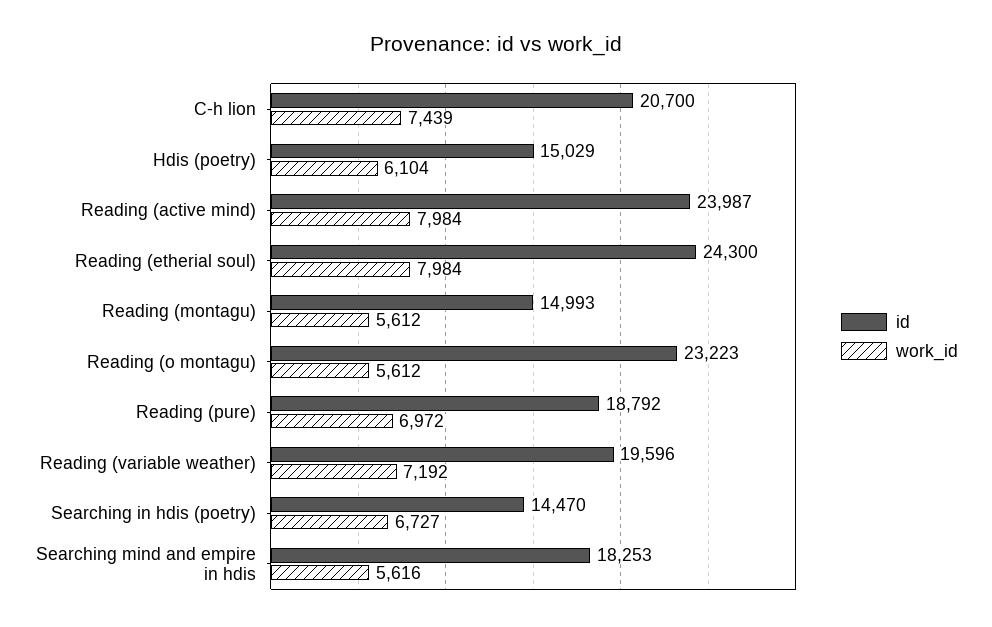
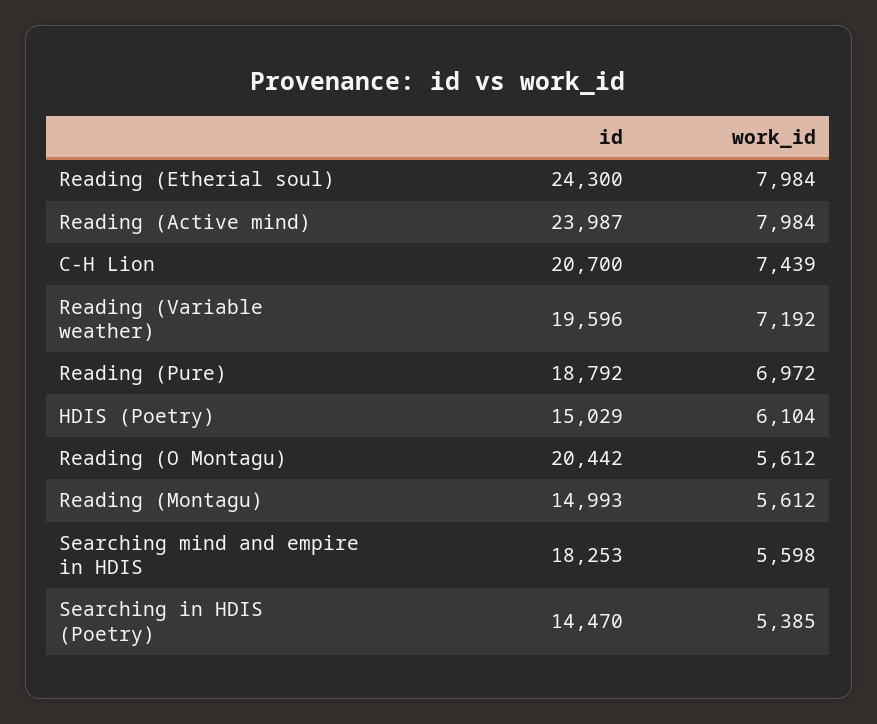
id, Reading (o montagu): 23223 -> 20442
work_id, Searching in hdis (poetry): 6727 -> 5385
work_id, Searching mind and empire in hdis: 5616 -> 5598

